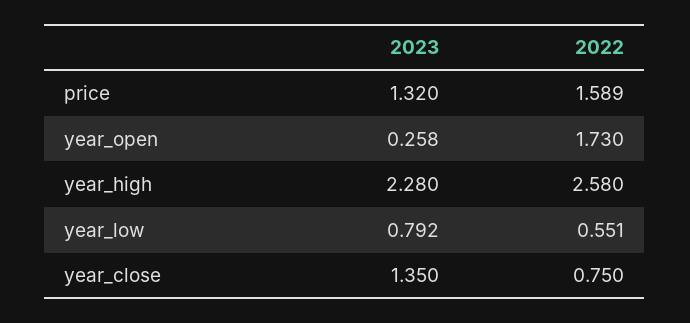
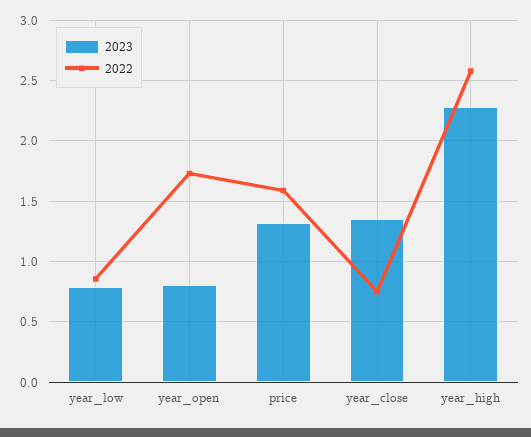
2023, year_open: 0.258 -> 0.8
2022, year_low: 0.551 -> 0.85

